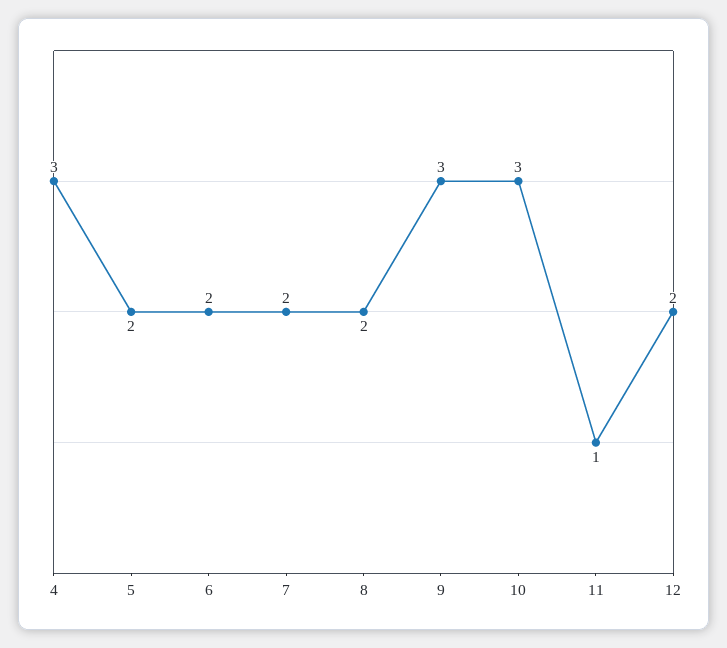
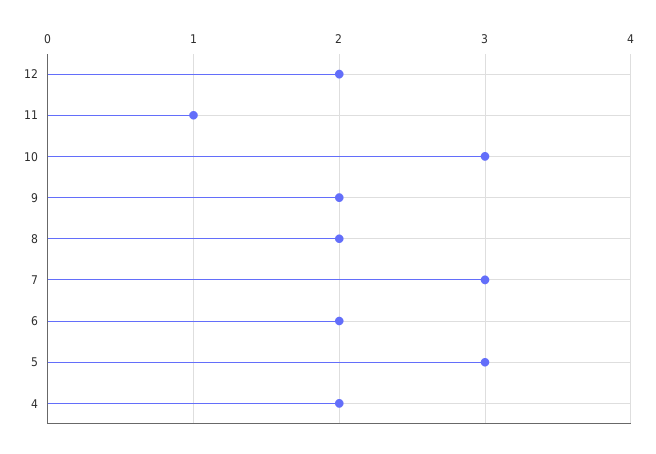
4: 3 -> 2
5: 2 -> 3
7: 2 -> 3
9: 3 -> 2

